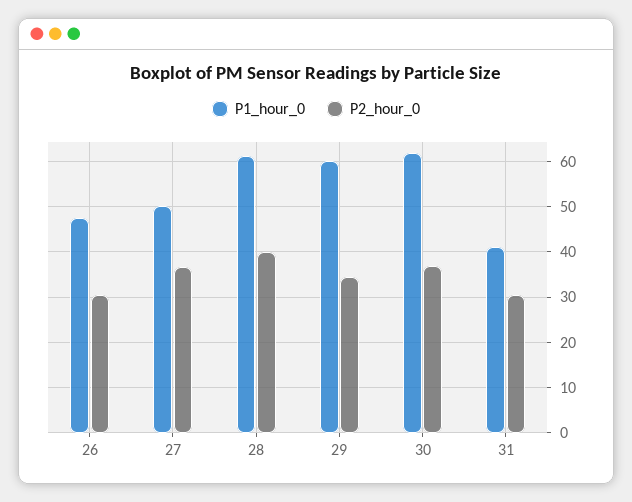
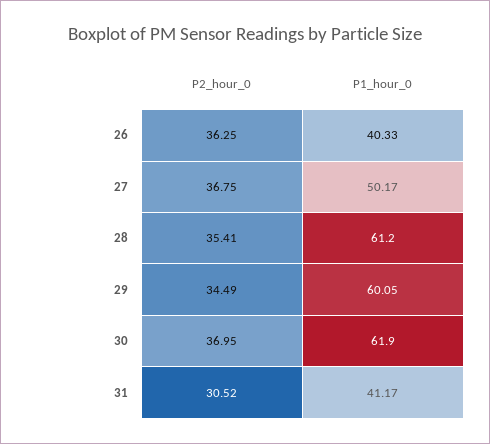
P1_hour_0, 26: 48 -> 40.33
P2_hour_0, 26: 30 -> 36.25
P2_hour_0, 28: 40 -> 35.41

